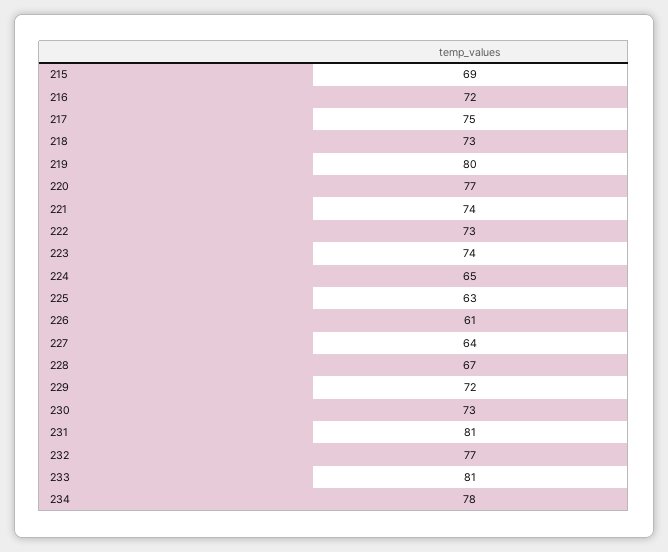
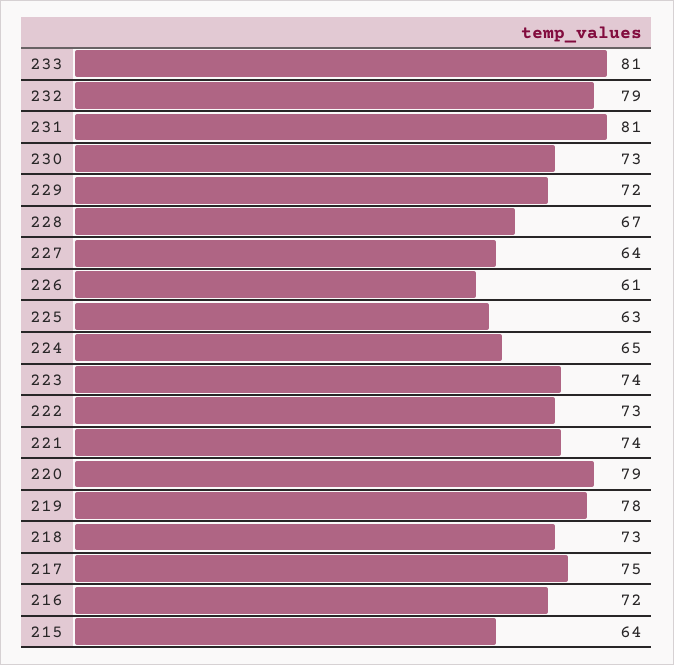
215: 69 -> 64
219: 80 -> 78
220: 77 -> 79
232: 77 -> 79
234: 78 -> none

